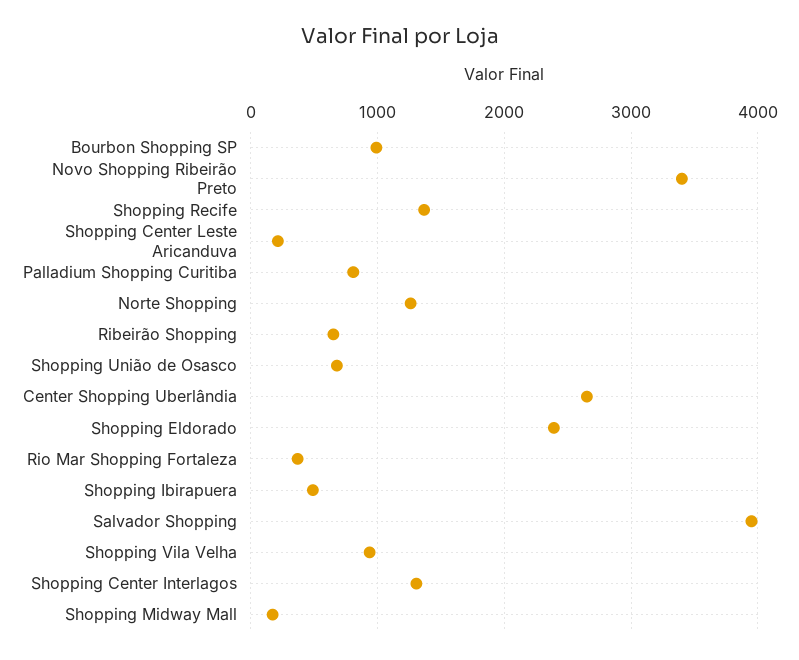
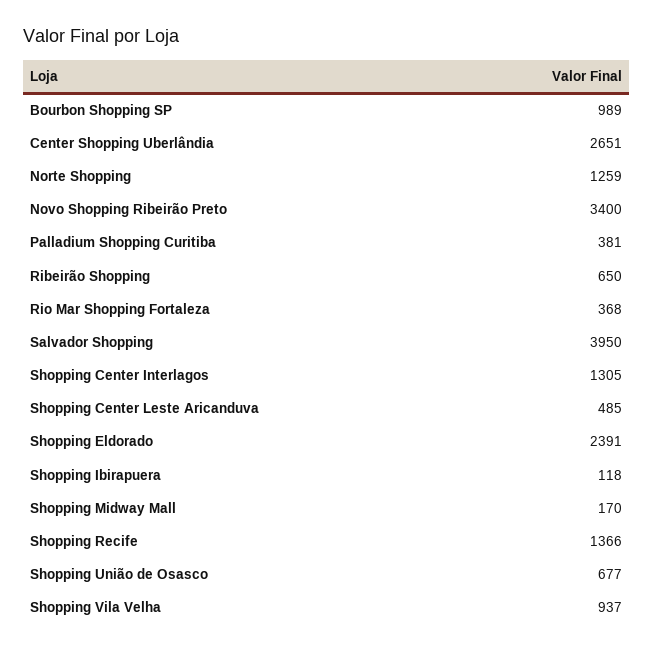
Shopping Center Leste Aricanduva: 200 -> 485
Palladium Shopping Curitiba: 800 -> 381
Shopping Ibirapuera: 500 -> 118

